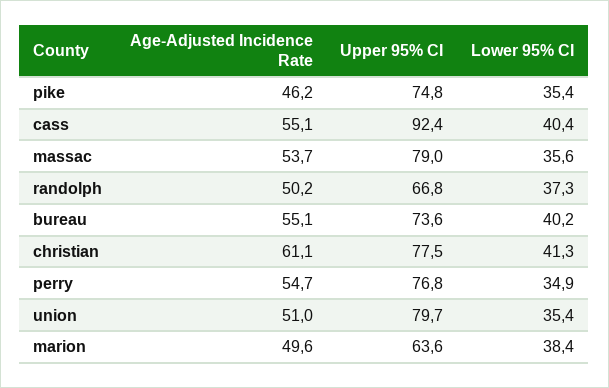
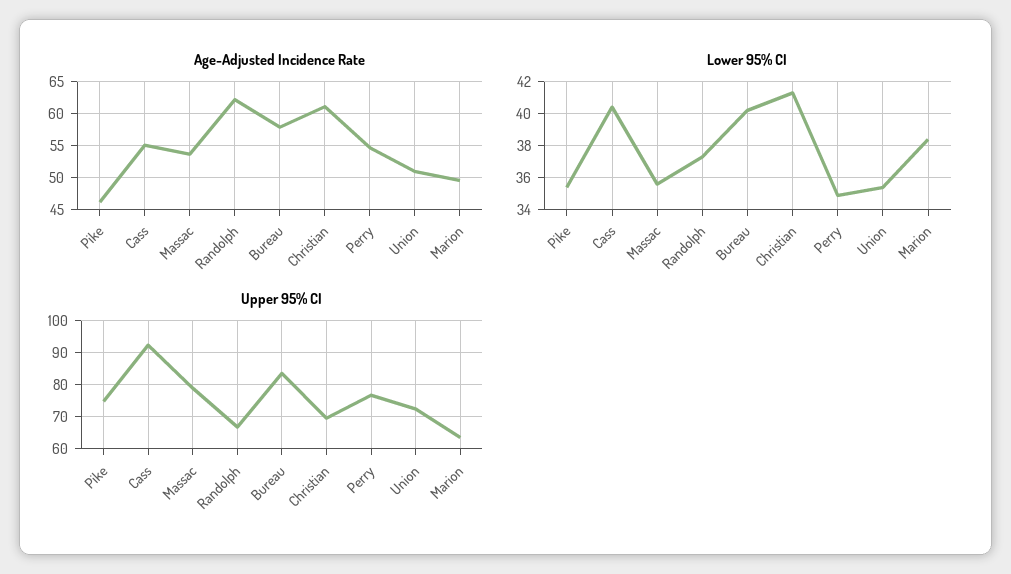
Age-Adjusted Incidence Rate, randolph: 50.2 -> 62
Age-Adjusted Incidence Rate, bureau: 55.1 -> 58
Upper 95% CI, bureau: 73.6 -> 84
Upper 95% CI, christian: 77.5 -> 70
Upper 95% CI, union: 79.7 -> 72

